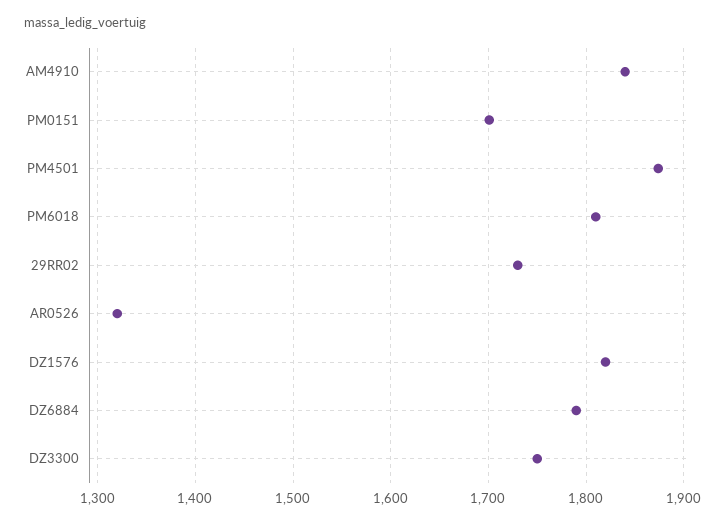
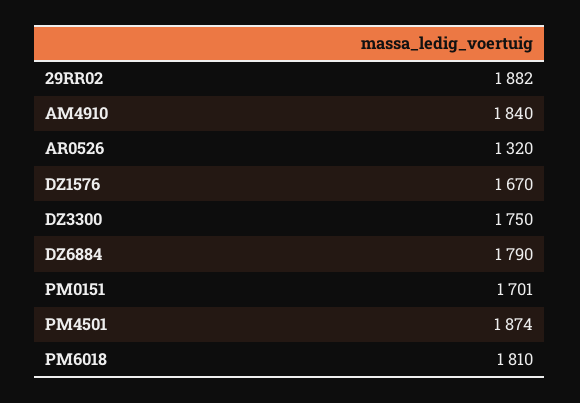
29RR02: 1730 -> 1882
DZ1576: 1820 -> 1670

